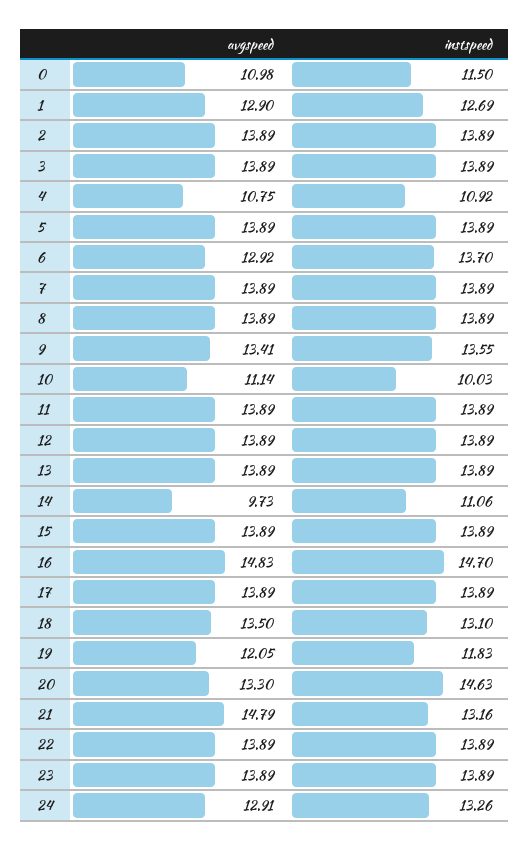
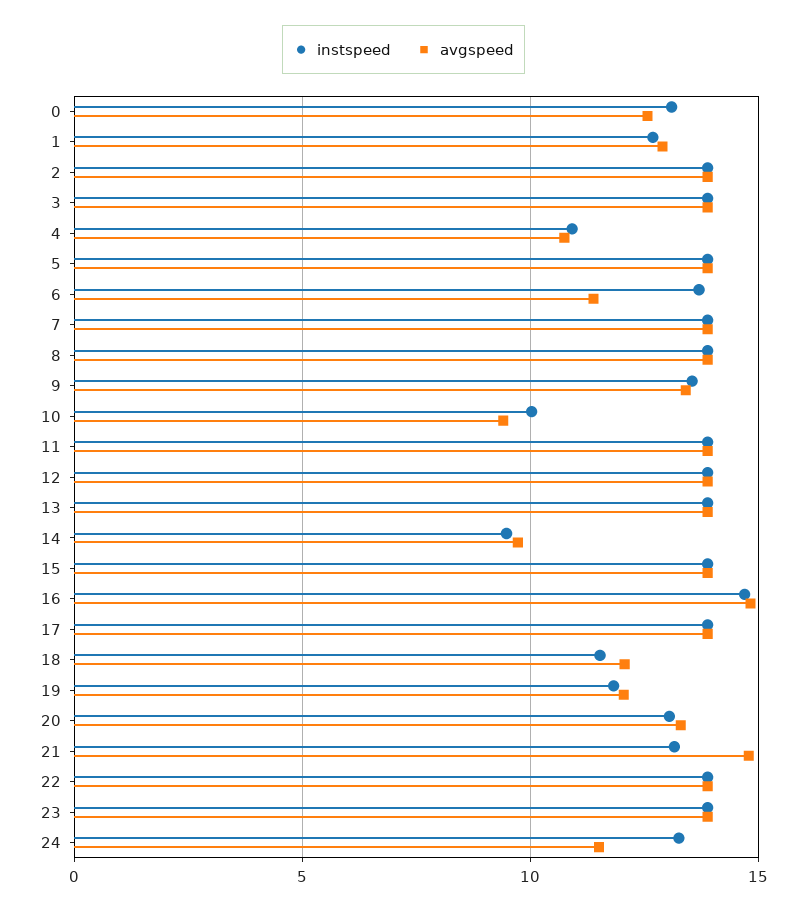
avgspeed, 0: 10.98 -> 12.5
instspeed, 0: 11.5 -> 13
avgspeed, 6: 12.92 -> 11.5
avgspeed, 10: 11.14 -> 9.5
instspeed, 14: 11.06 -> 9.5
avgspeed, 18: 13.5 -> 12
instspeed, 18: 13.1 -> 11.5
instspeed, 20: 14.63 -> 13
avgspeed, 24: 12.91 -> 11.5

